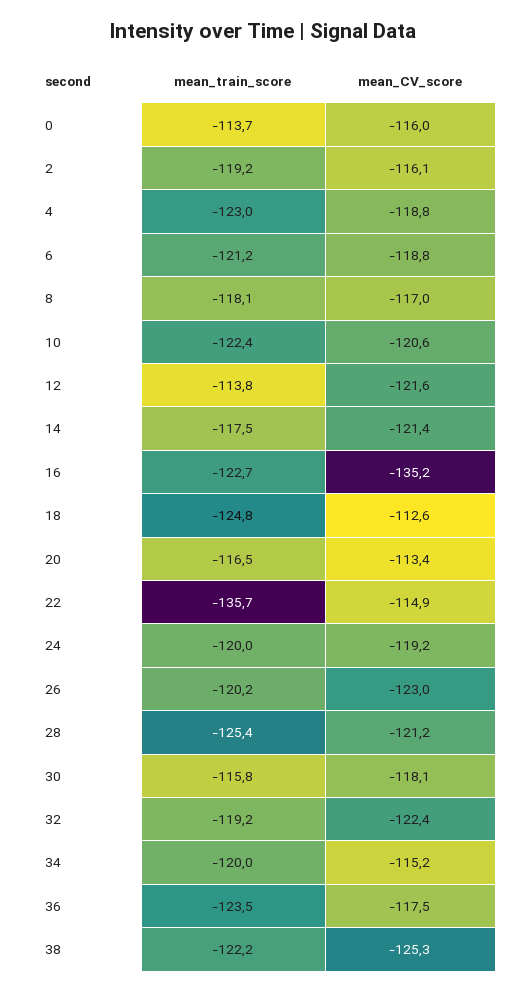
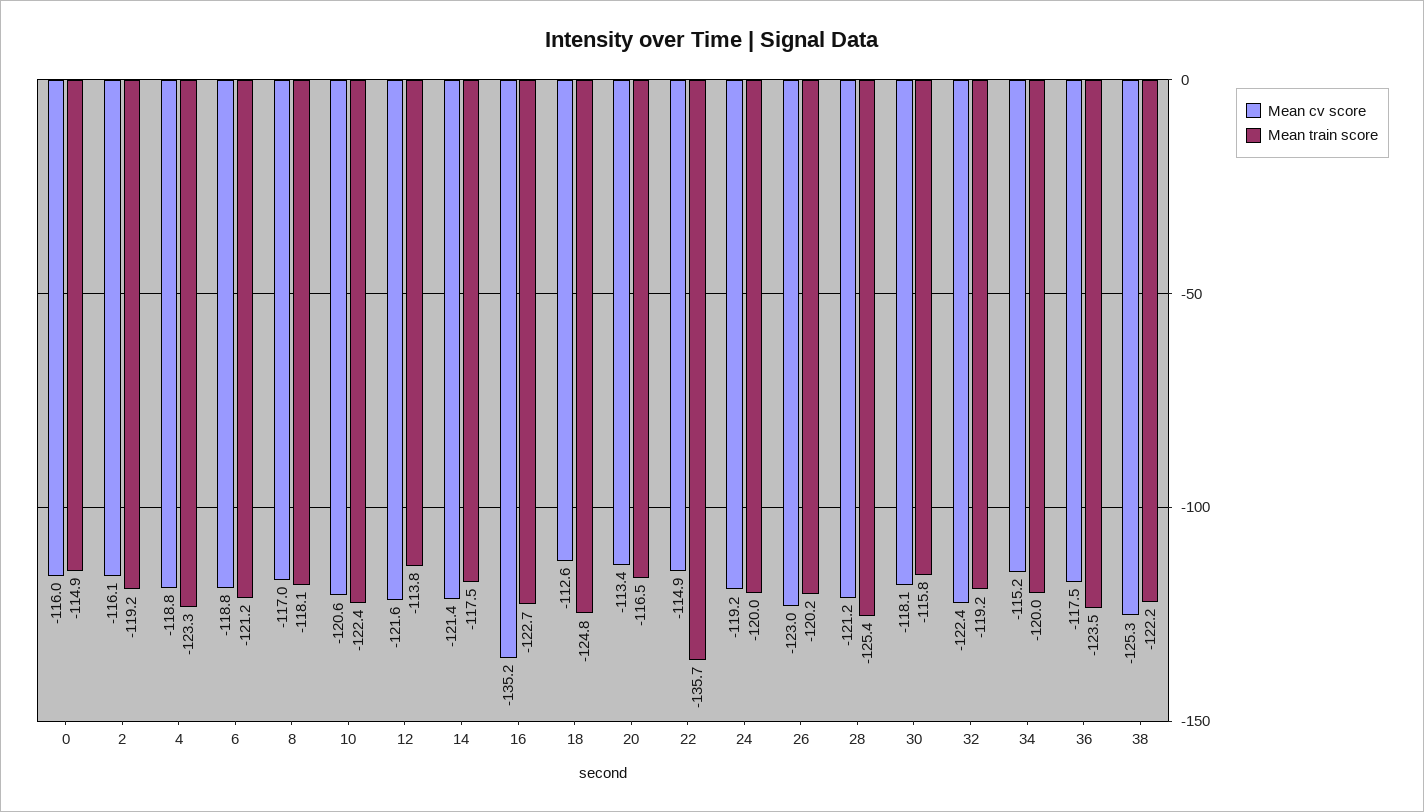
mean_train_score, 0: -113.7 -> -114.9
mean_train_score, 4: -123 -> -123.3

